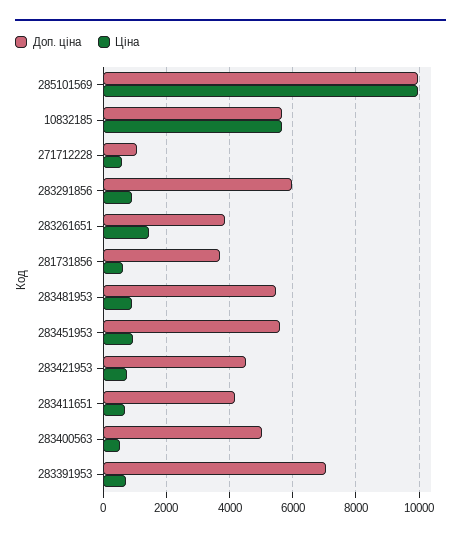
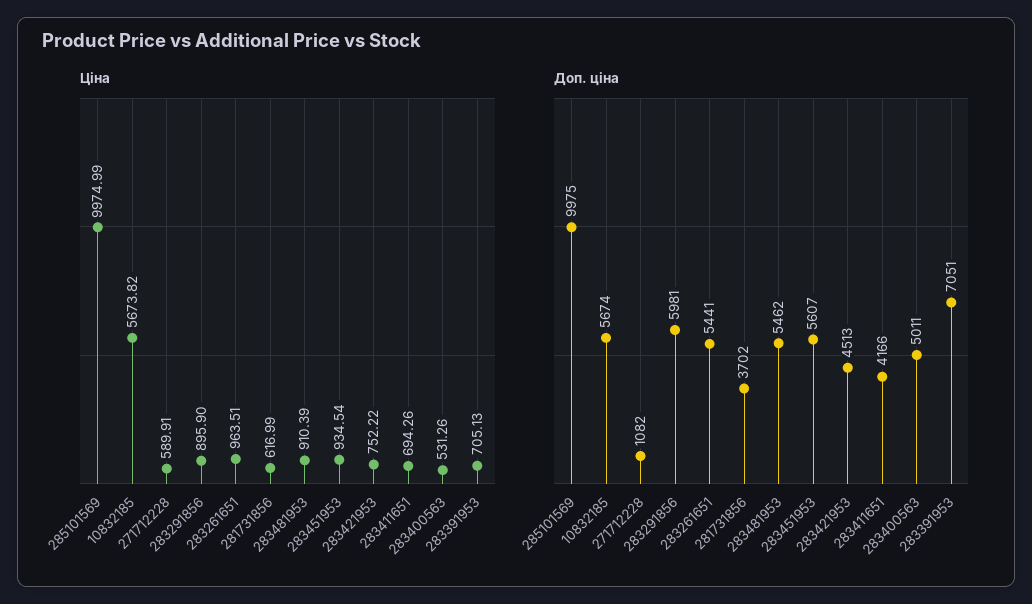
Доп. ціна, 283261651: 3800 -> 5441
Ціна, 283261651: 1400 -> 963.51

